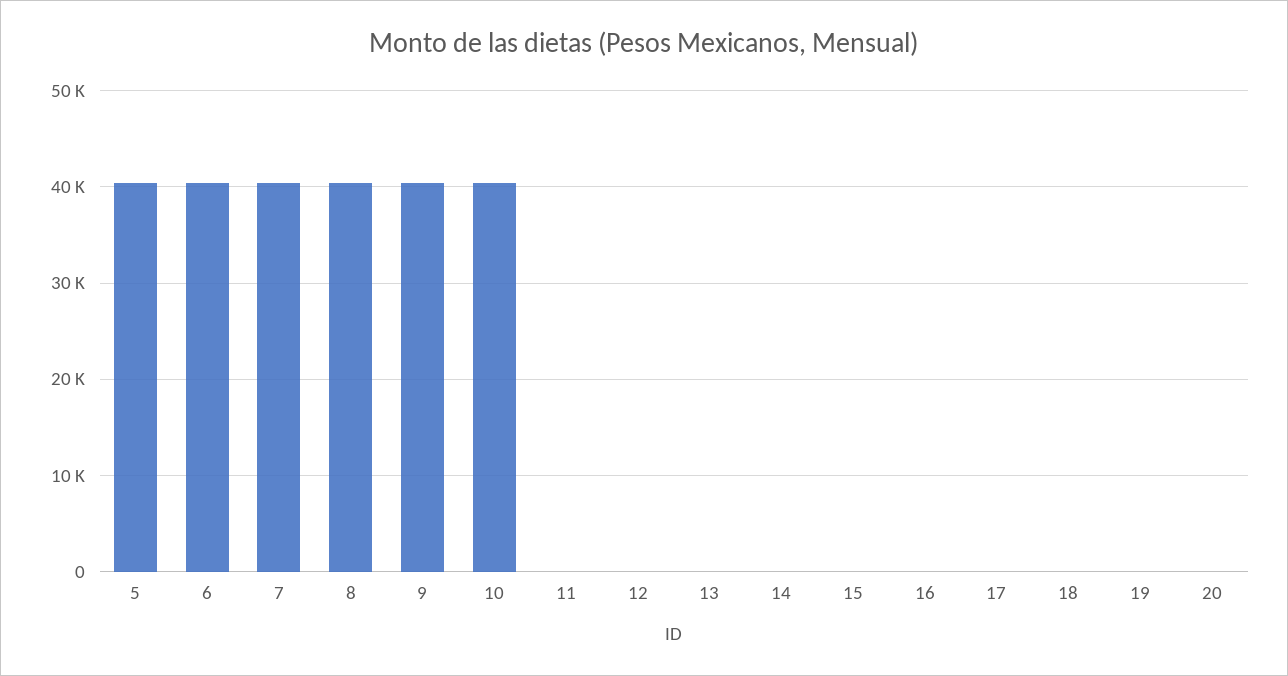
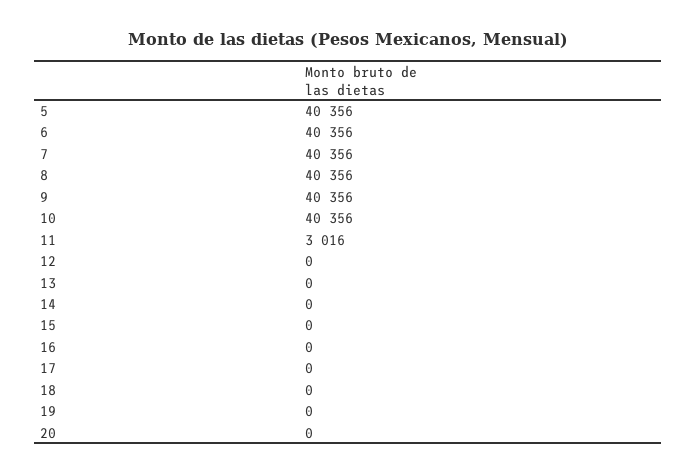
11: 0 -> 3016

